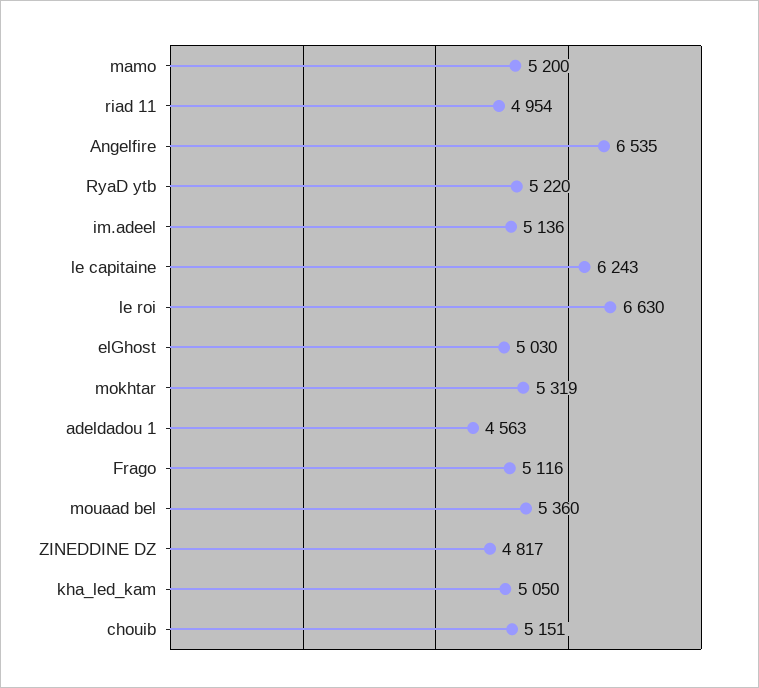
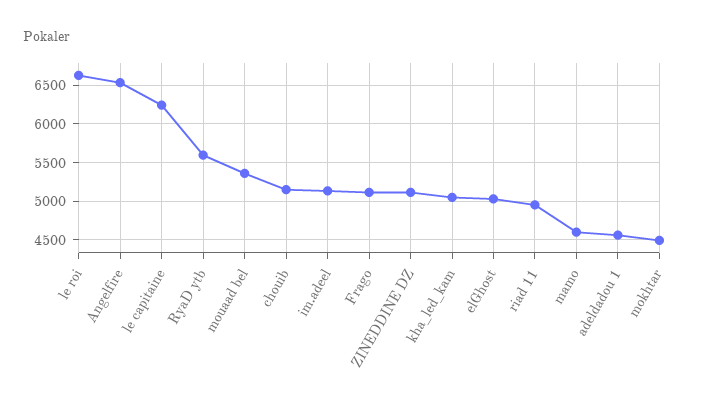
mamo: 5200 -> 4600
RyaD ytb: 5220 -> 5600
mokhtar: 5319 -> 4500
ZINEDDINE DZ: 4817 -> 5100

